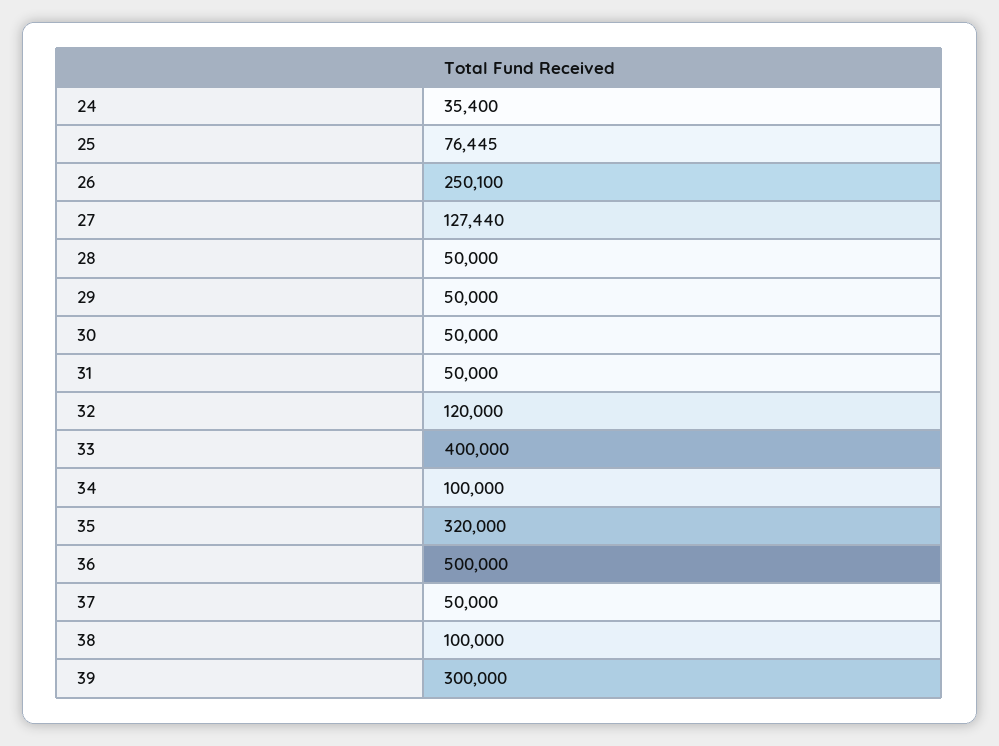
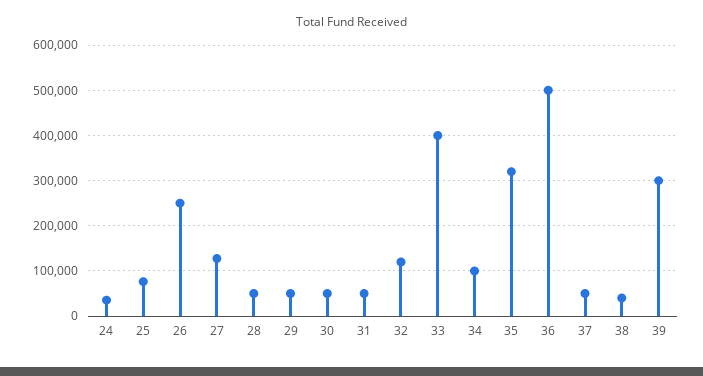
38: 100000 -> 40000

